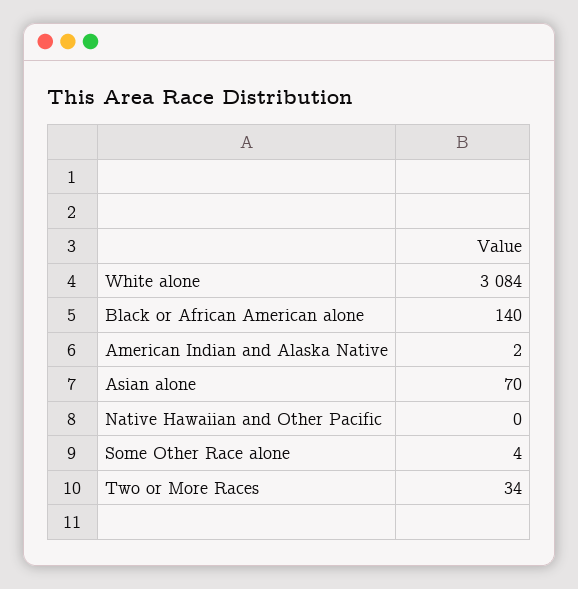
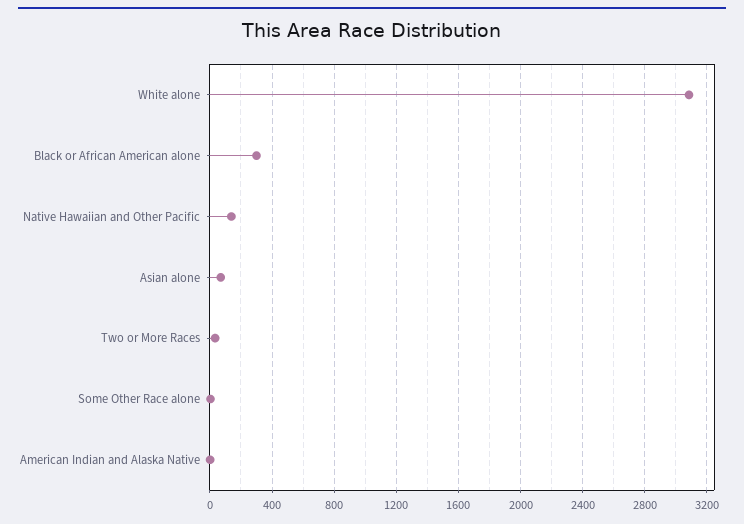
Black or African American alone: 140 -> 300
Native Hawaiian and Other Pacific: 0 -> 150

